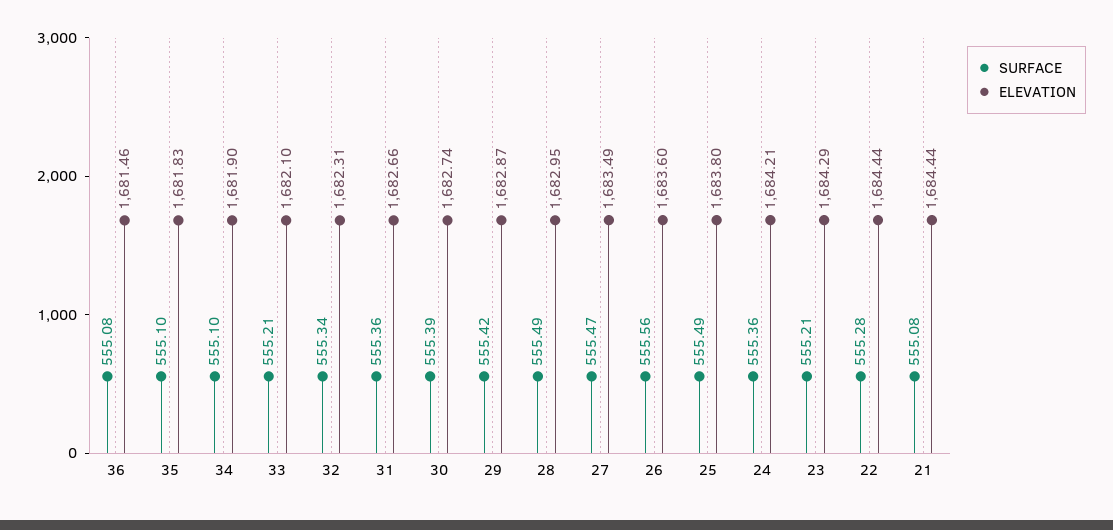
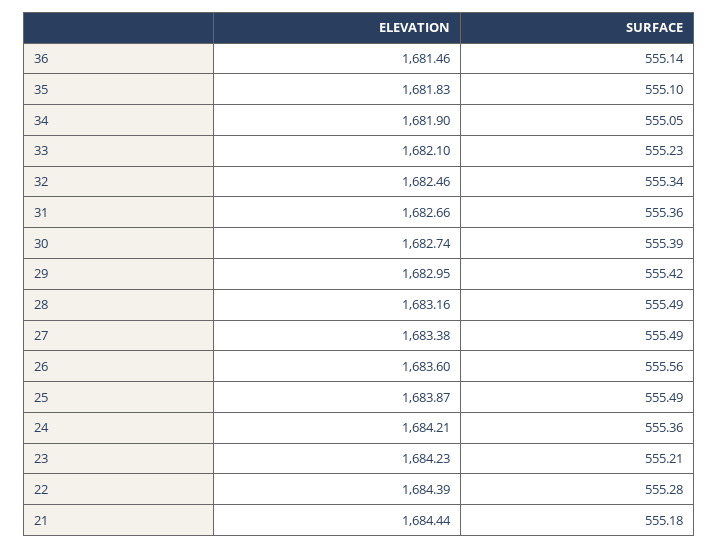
SURFACE, 36: 555.08 -> 555.14
SURFACE, 34: 555.1 -> 555.05
SURFACE, 33: 555.21 -> 555.23
ELEVATION, 32: 1682.31 -> 1682.46
ELEVATION, 29: 1682.87 -> 1682.95
ELEVATION, 28: 1682.95 -> 1683.16
SURFACE, 27: 555.47 -> 555.49
ELEVATION, 27: 1683.49 -> 1683.38
ELEVATION, 25: 1683.8 -> 1683.87
ELEVATION, 23: 1684.29 -> 1684.23
ELEVATION, 22: 1684.44 -> 1684.39
SURFACE, 21: 555.08 -> 555.18

